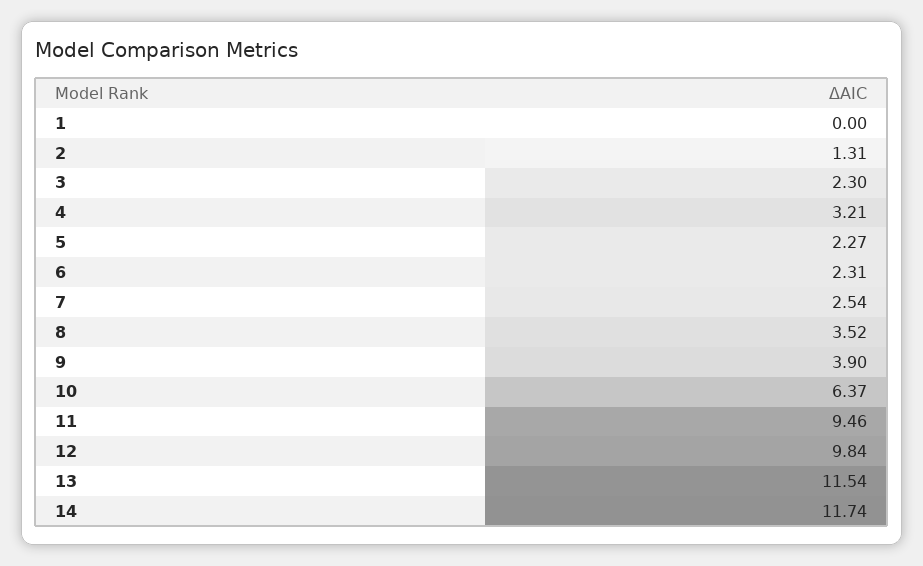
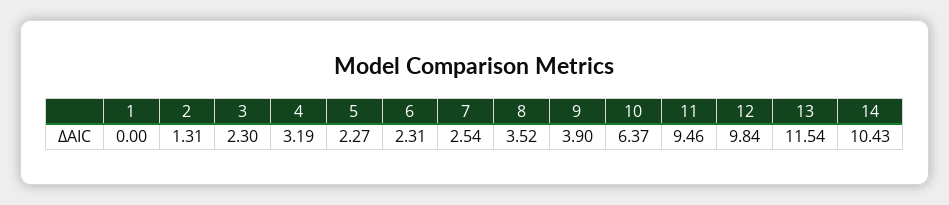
4: 3.21 -> 3.19
14: 11.74 -> 10.43

